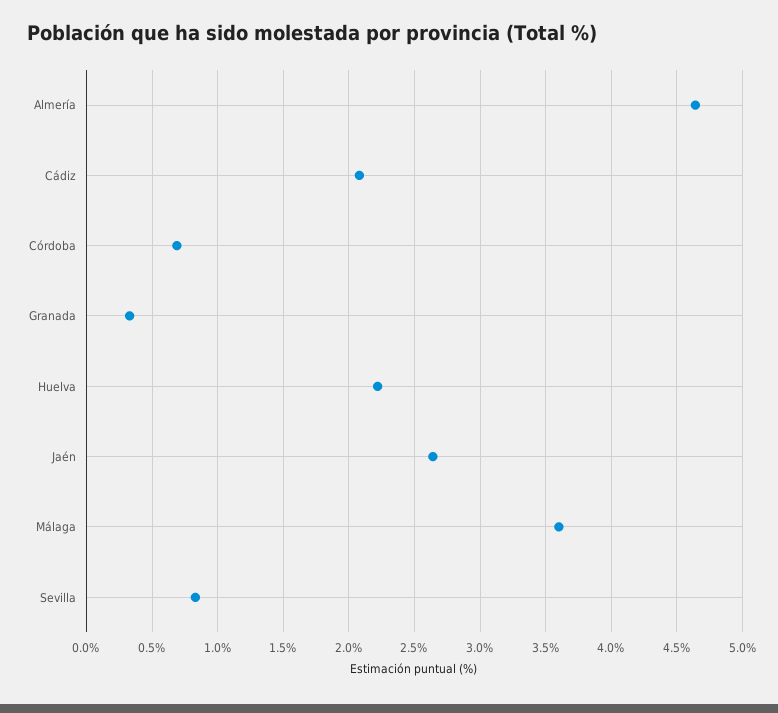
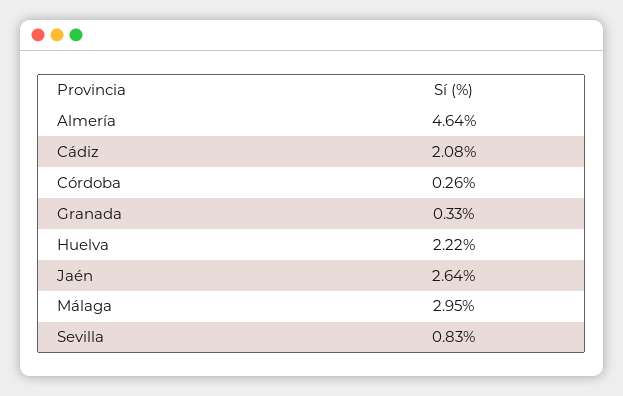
Córdoba: 0.7 -> 0.26
Málaga: 3.6 -> 2.95

